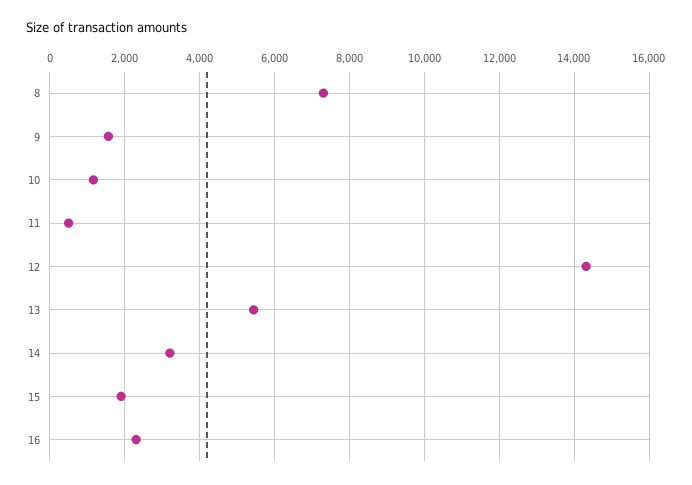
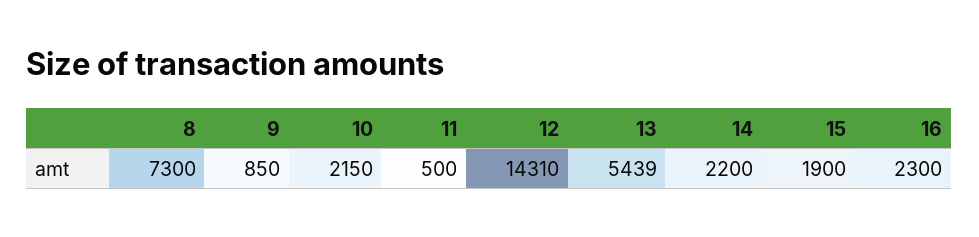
9: 1600 -> 850
10: 1200 -> 2150
14: 3200 -> 2200

